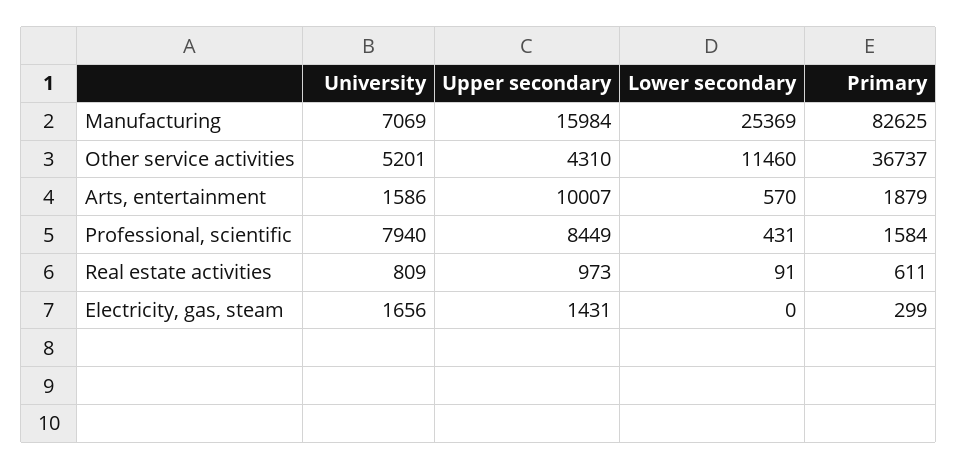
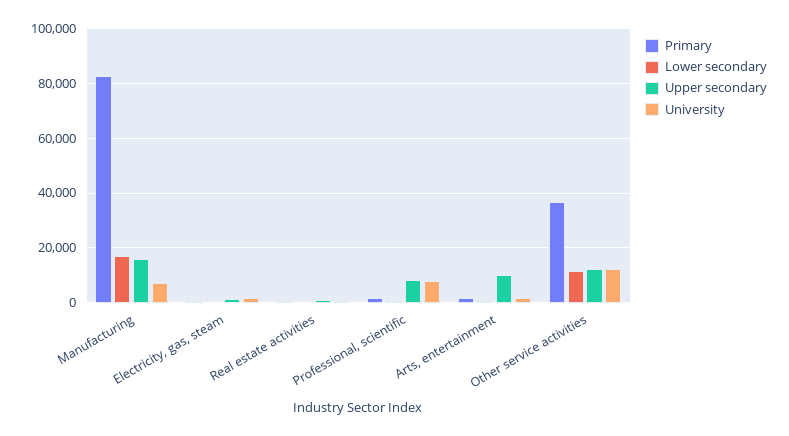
Lower secondary, Manufacturing: 25369 -> 17500
University, Other service activities: 5201 -> 12500
Upper secondary, Other service activities: 4310 -> 12500

